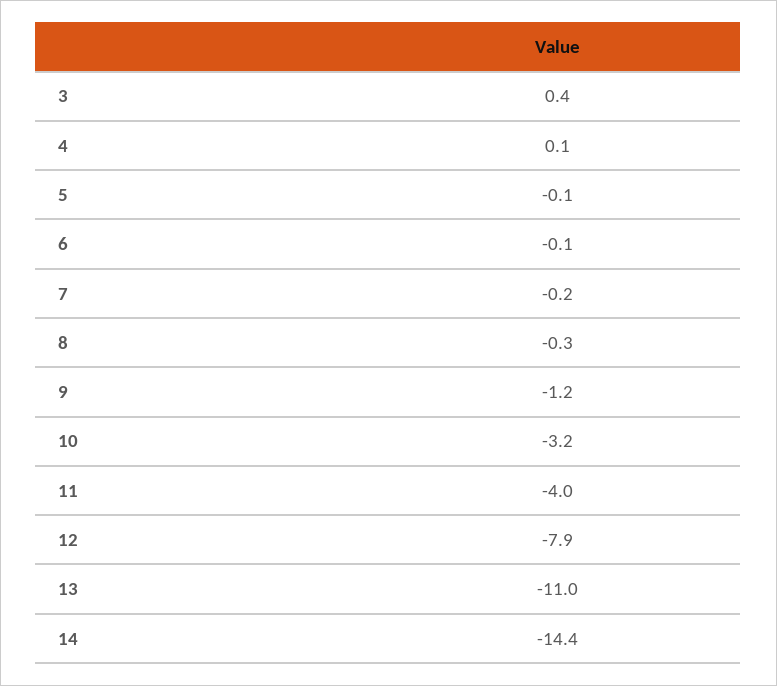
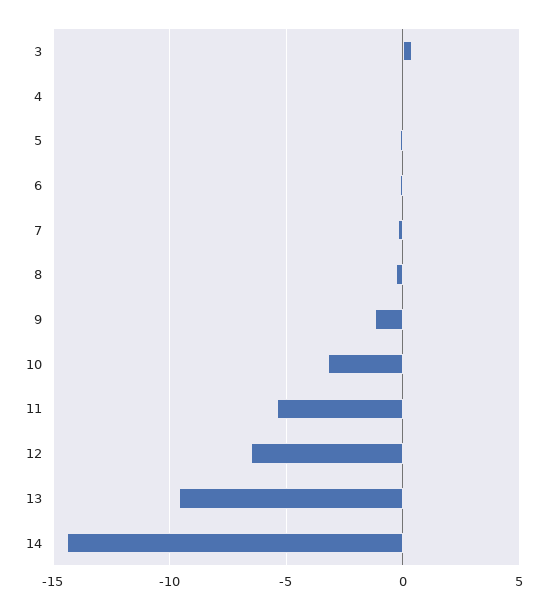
11: -4 -> -5.5
12: -7.9 -> -6.5
13: -11 -> -9.5

